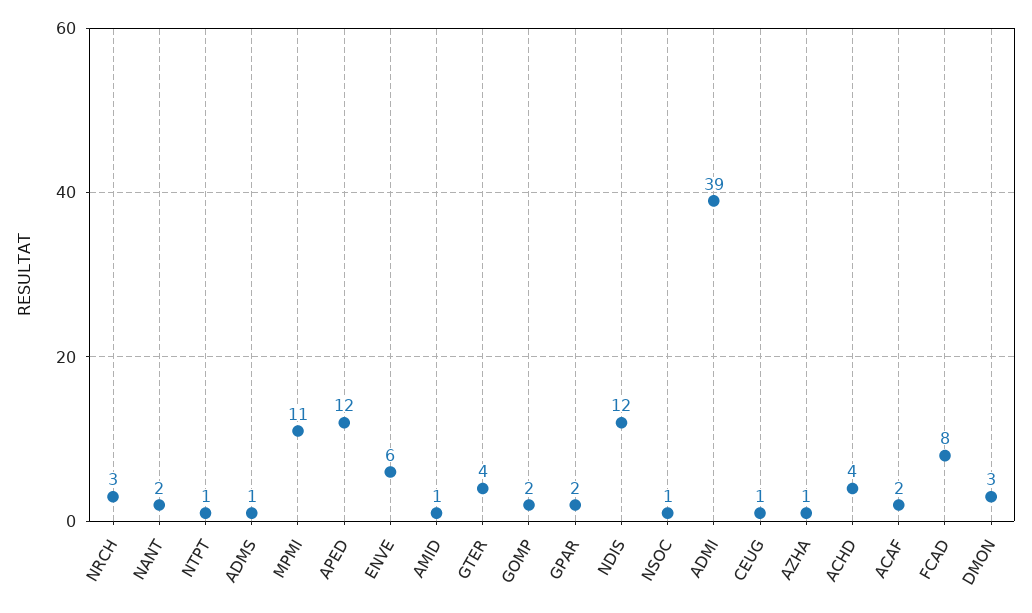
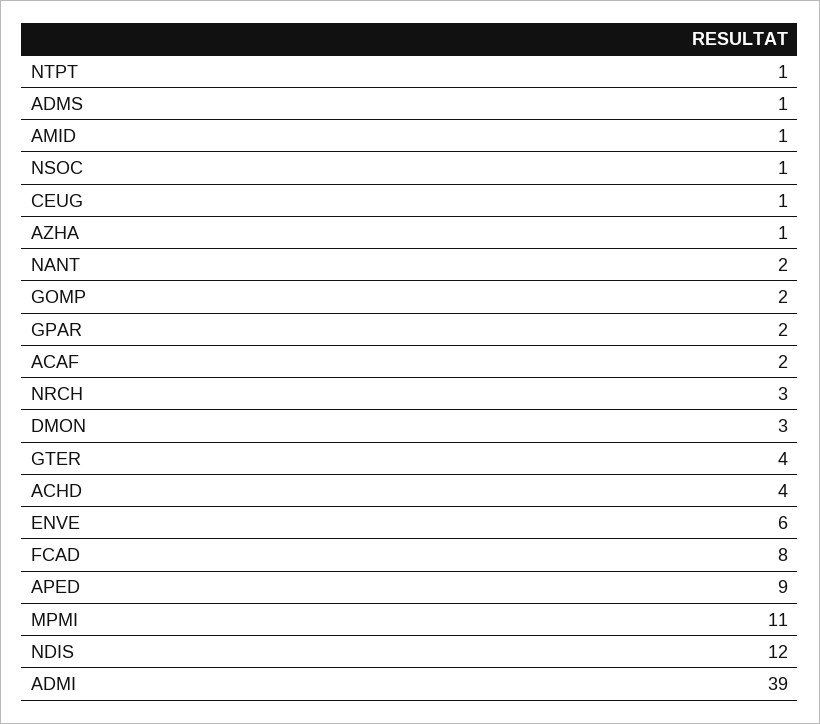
APED: 12 -> 9

